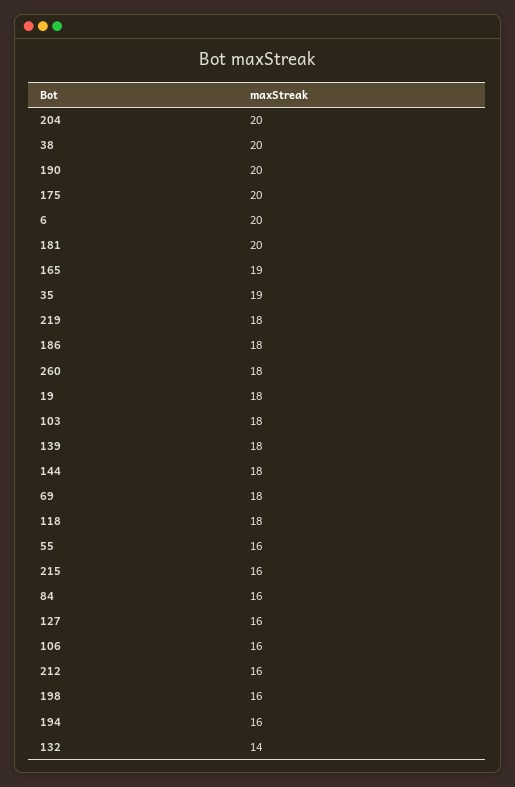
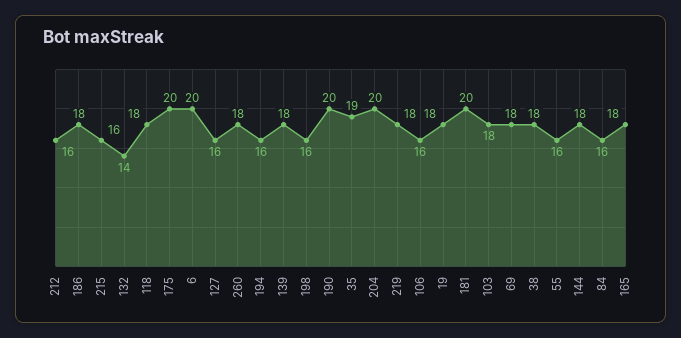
38: 20 -> 18
165: 19 -> 18

